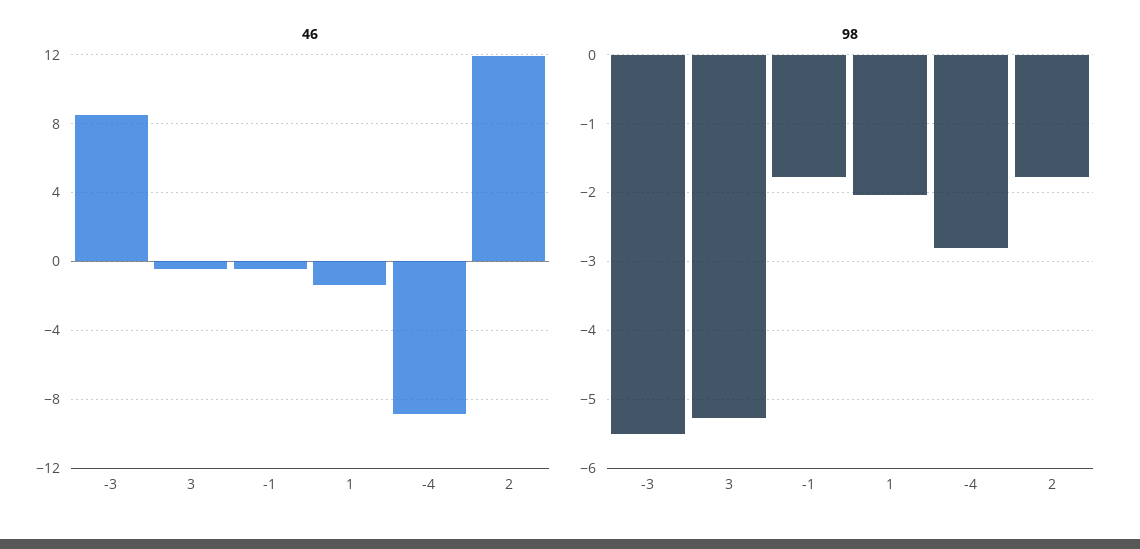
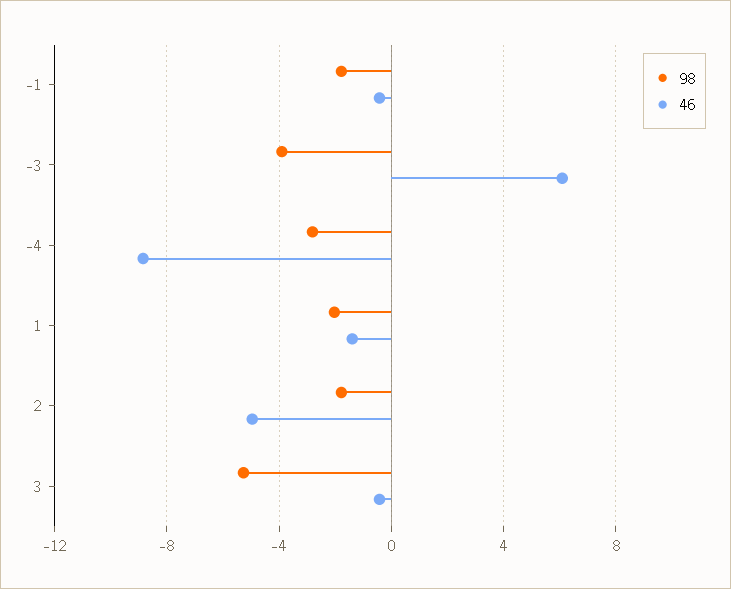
46, -3: 8.5 -> 6
46, 2: 12 -> -5
98, -3: -5.5 -> -4

